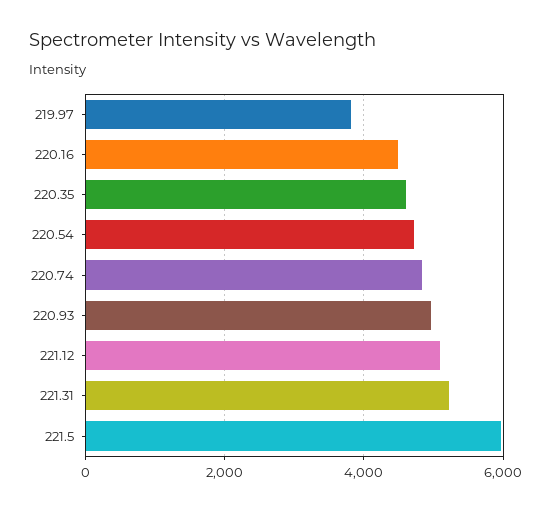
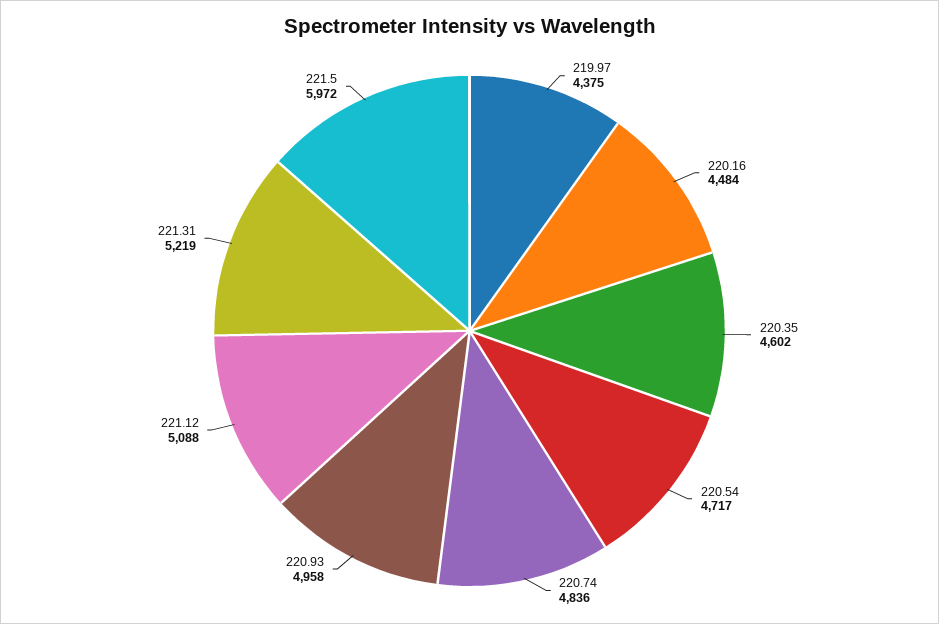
219.97: 3800 -> 4375

